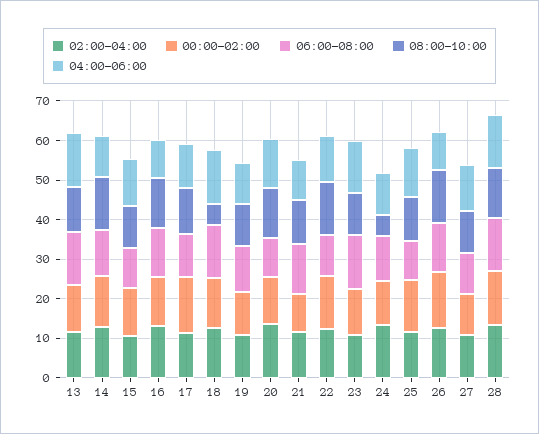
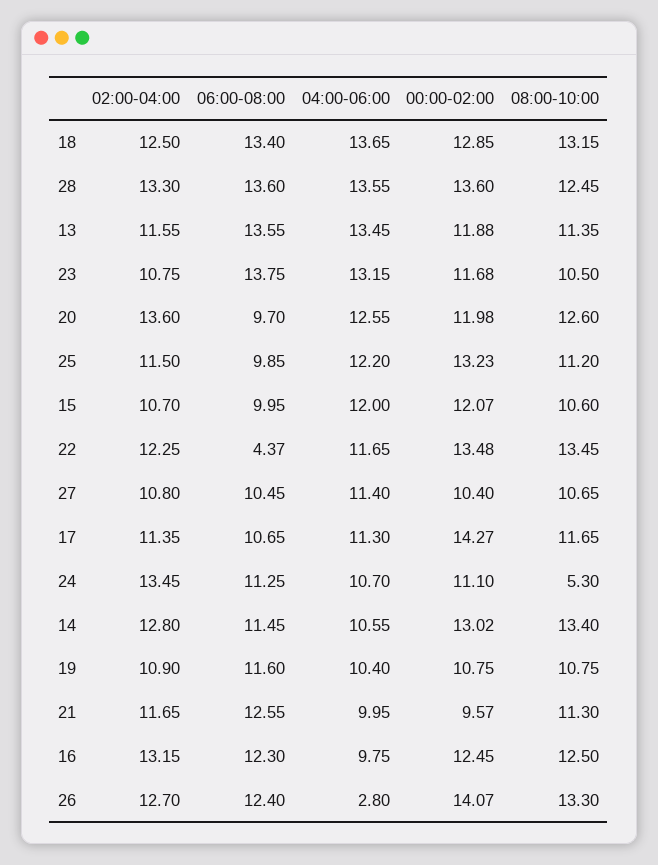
08:00-10:00, 18: 5 -> 13.15
06:00-08:00, 22: 10 -> 4.37
04:00-06:00, 26: 10 -> 2.8

